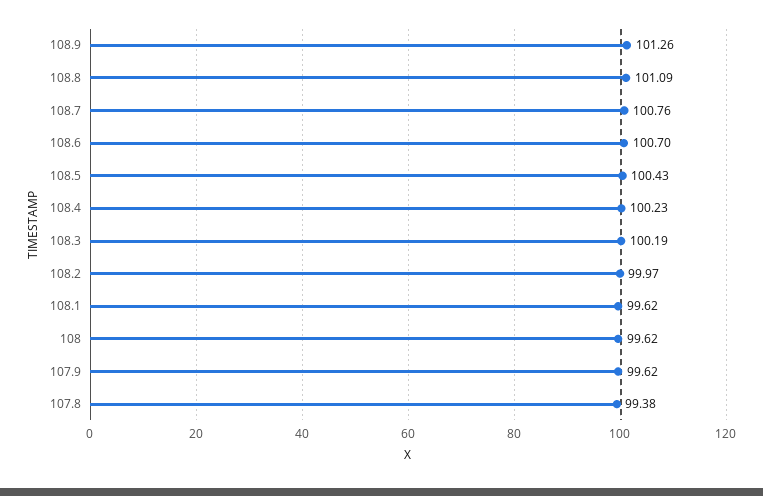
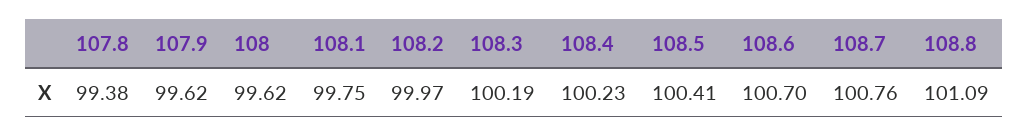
108.9: 101.26 -> none
108.5: 100.43 -> 100.41
108.1: 99.62 -> 99.75

